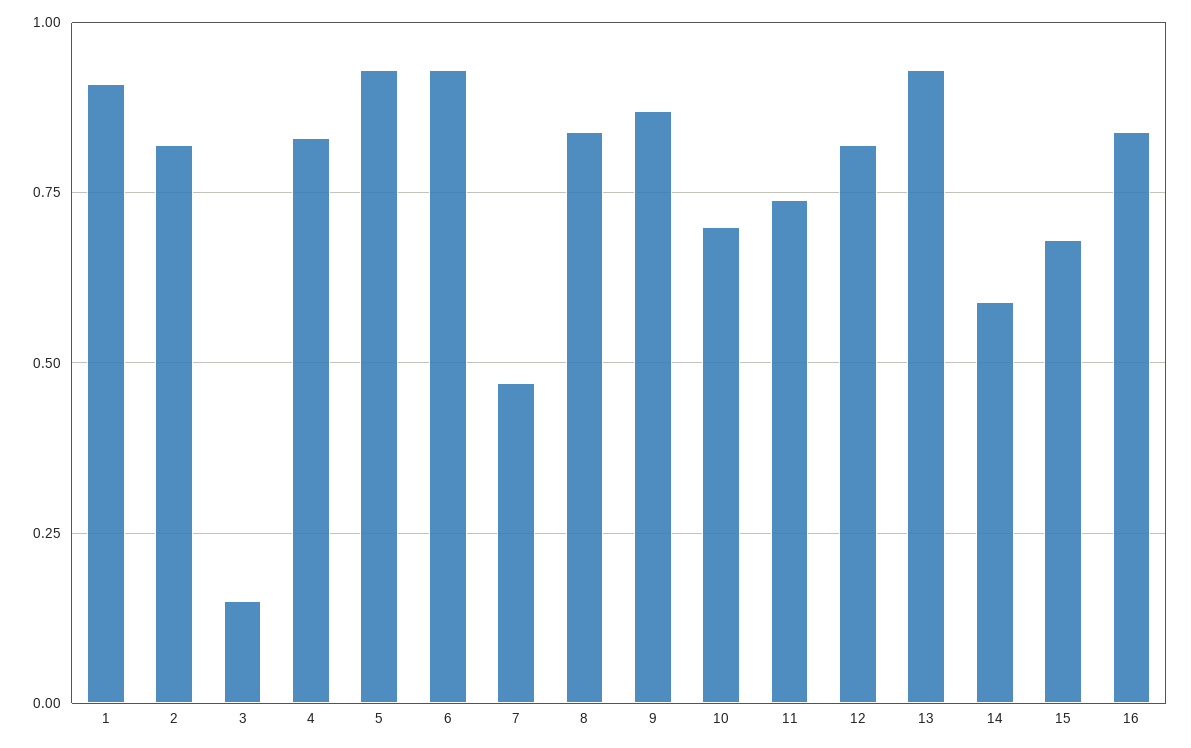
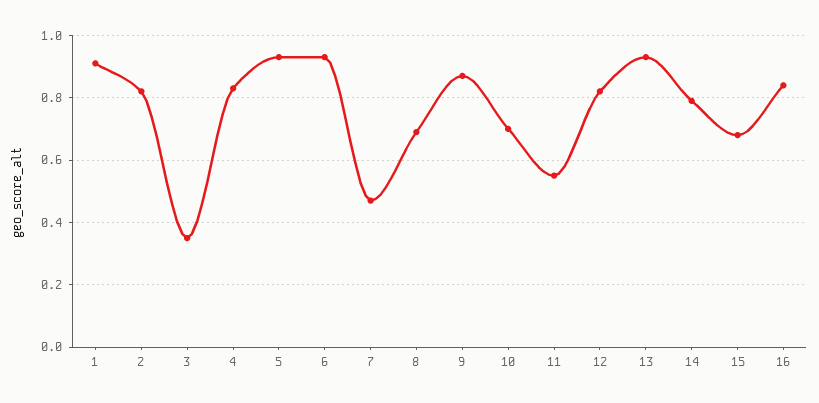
3: 0.15 -> 0.35
8: 0.85 -> 0.7
11: 0.75 -> 0.55
14: 0.6 -> 0.8

